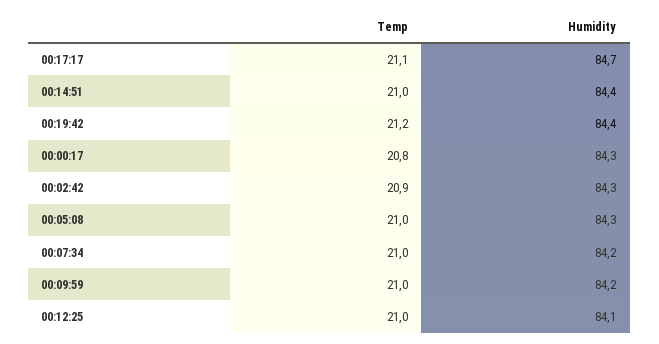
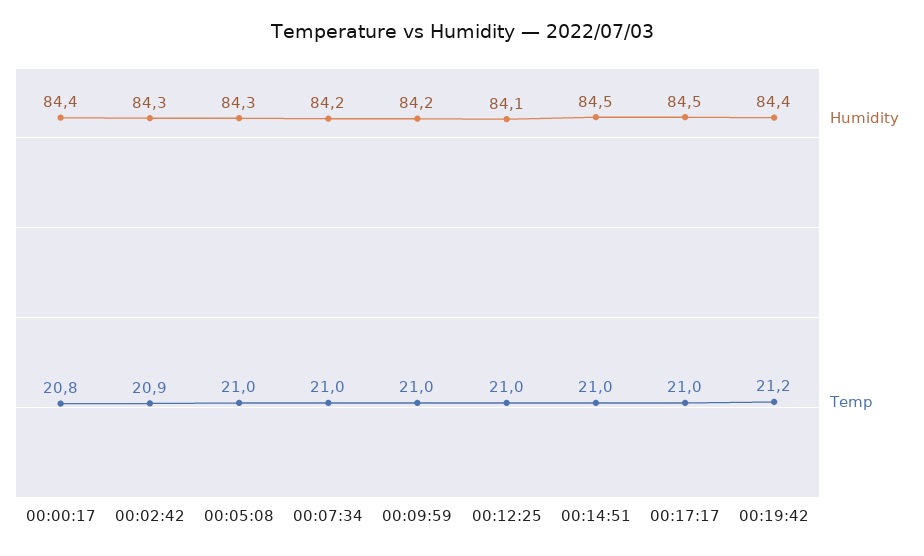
Temp, 00:17:17: 21.1 -> 21
Humidity, 00:17:17: 84.7 -> 84.5
Humidity, 00:14:51: 84.4 -> 84.5
Humidity, 00:00:17: 84.3 -> 84.4

